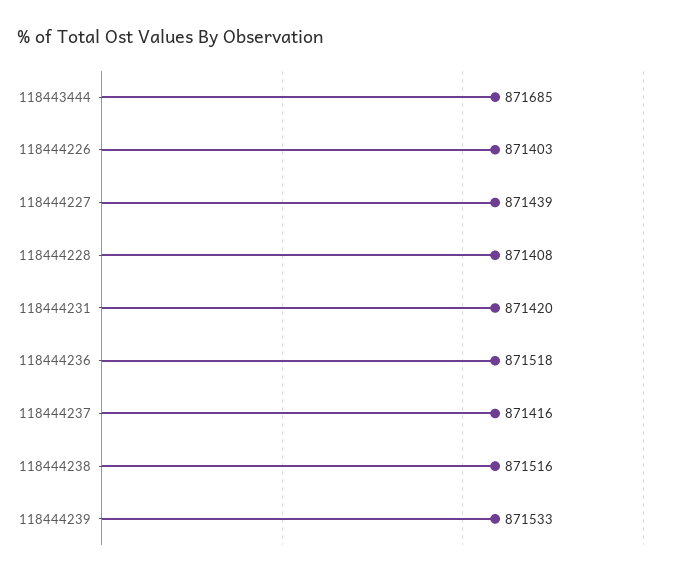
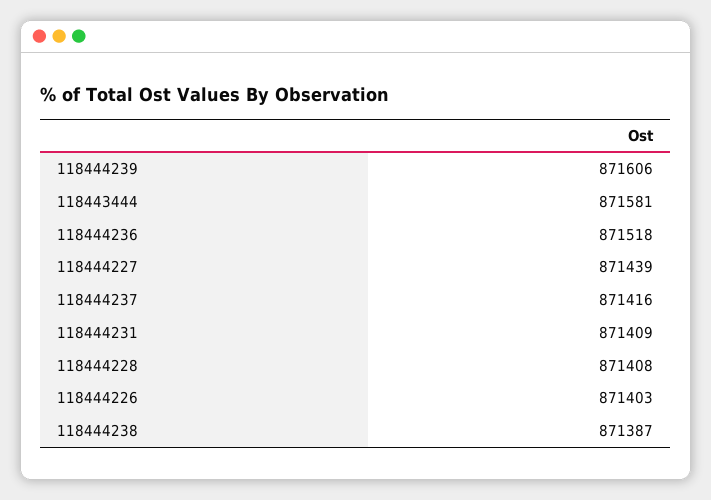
118443444: 871685 -> 871581
118444231: 871420 -> 871409
118444238: 871516 -> 871387
118444239: 871533 -> 871606

